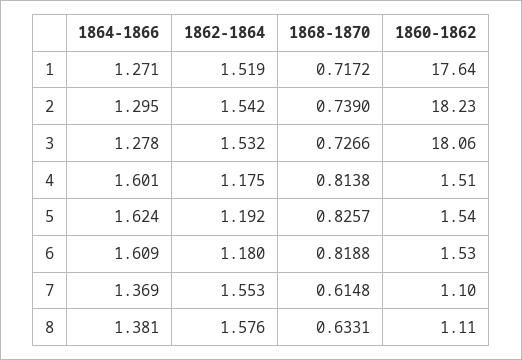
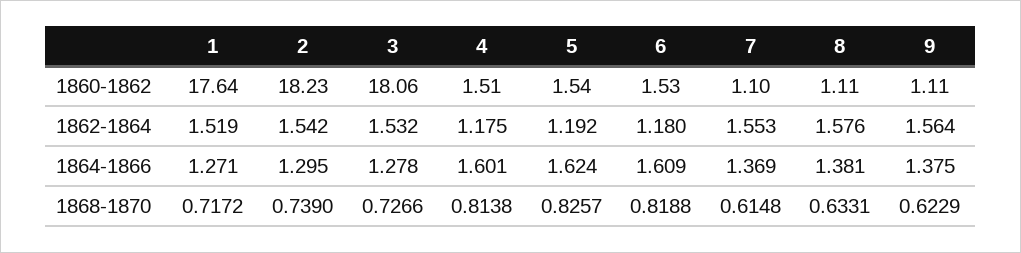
1860-1862, 9: none -> 1.11
1862-1864, 9: none -> 1.564
1864-1866, 9: none -> 1.375
1868-1870, 9: none -> 0.6229

